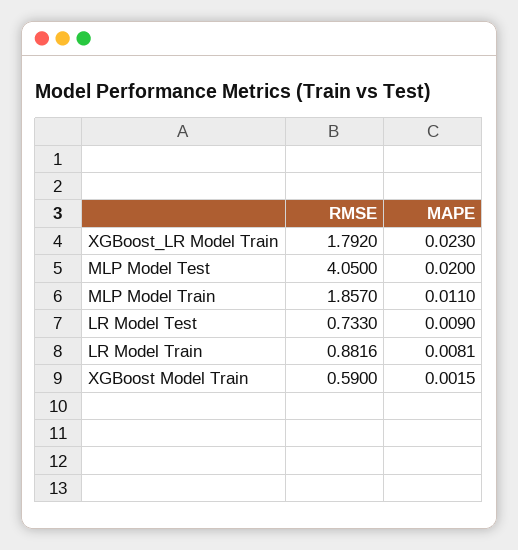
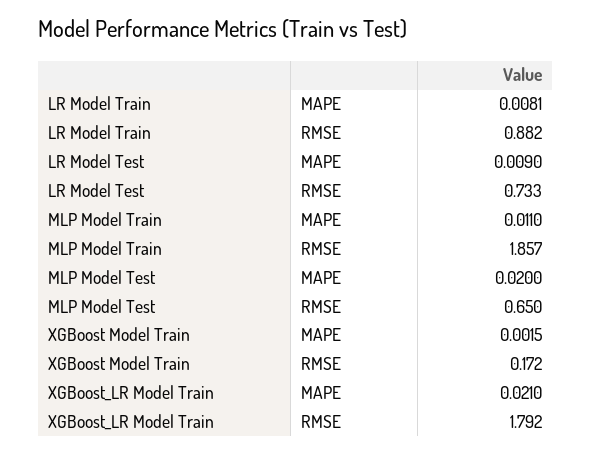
MAPE, XGBoost_LR Model Train: 0.023 -> 0.021
RMSE, MLP Model Test: 4.05 -> 0.65
RMSE, XGBoost Model Train: 0.59 -> 0.172

